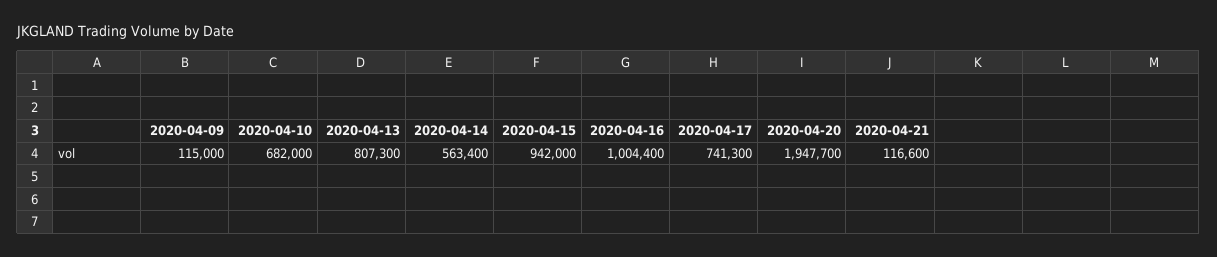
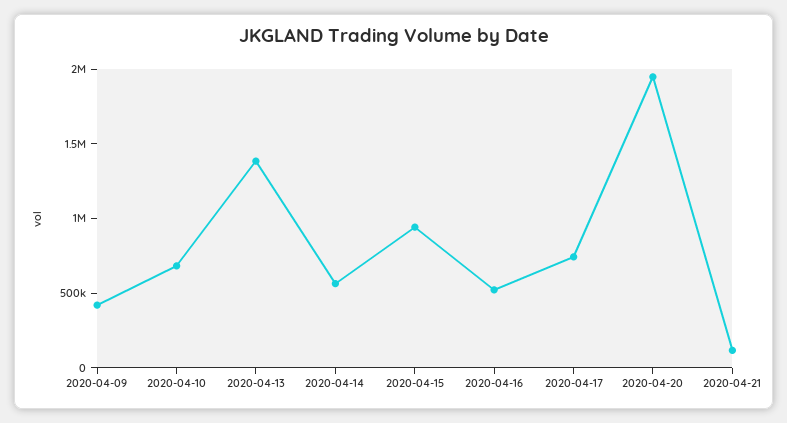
2020-04-09: 115000 -> 400000
2020-04-13: 807300 -> 1400000
2020-04-16: 1004400 -> 500000

